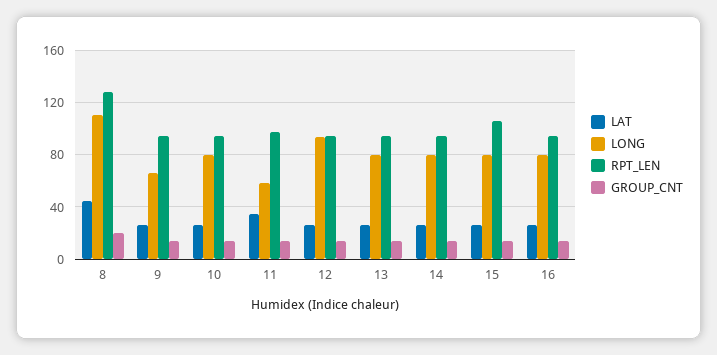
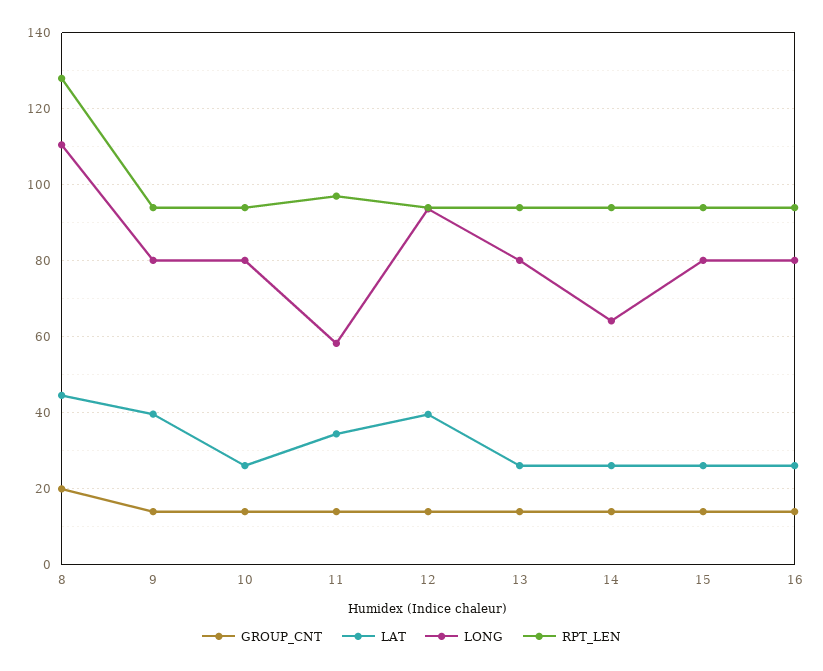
LAT, 9: 25 -> 40
LONG, 9: 65 -> 80
LAT, 12: 25 -> 40
LONG, 14: 80 -> 64
RPT_LEN, 15: 105 -> 94

